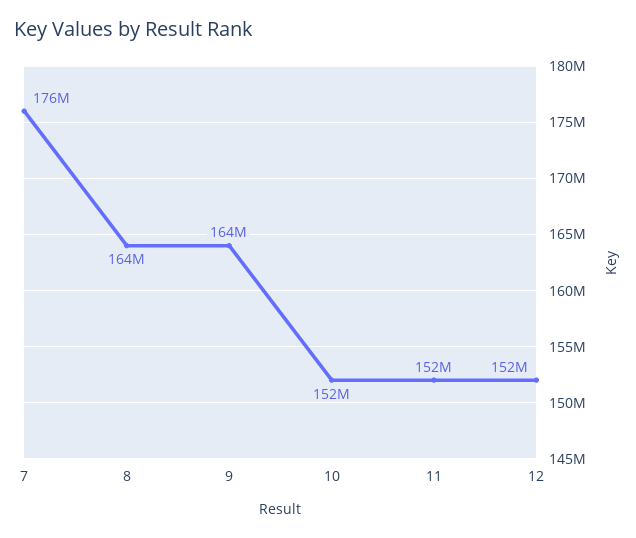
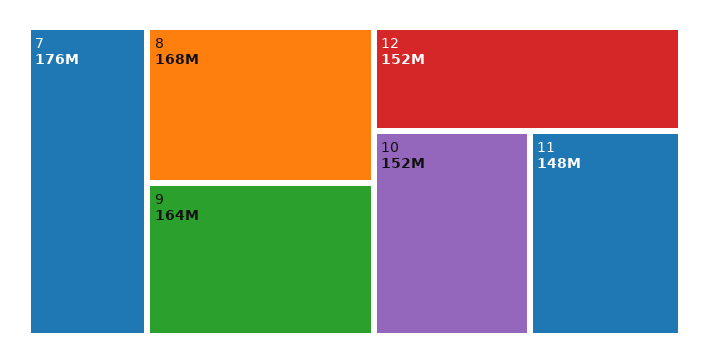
8: 164000000 -> 168000000
11: 152000000 -> 148000000

